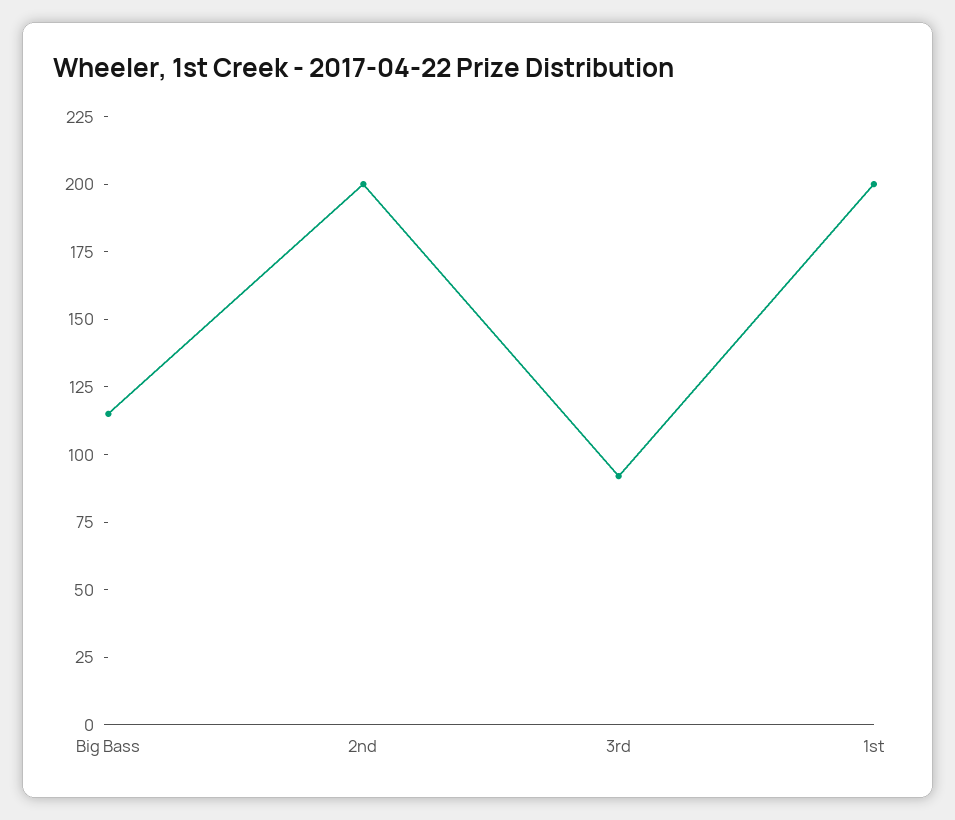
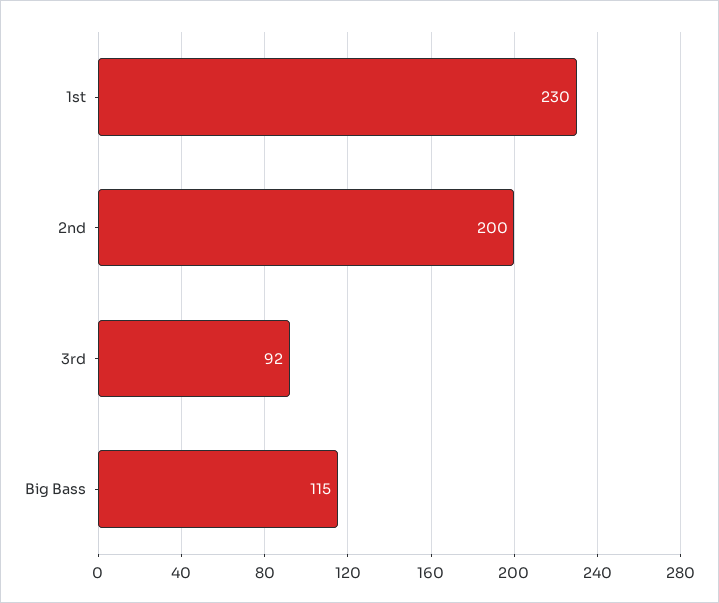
1st: 200 -> 230

